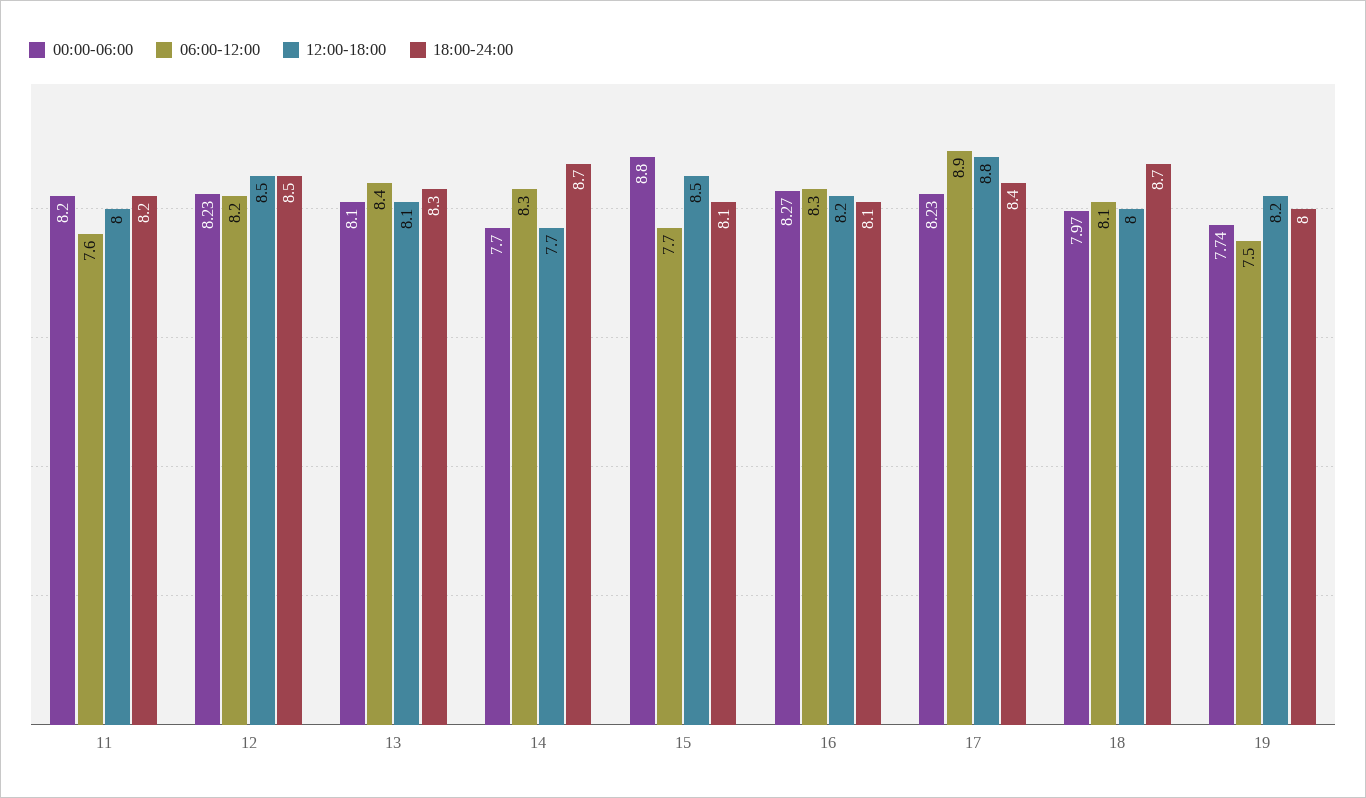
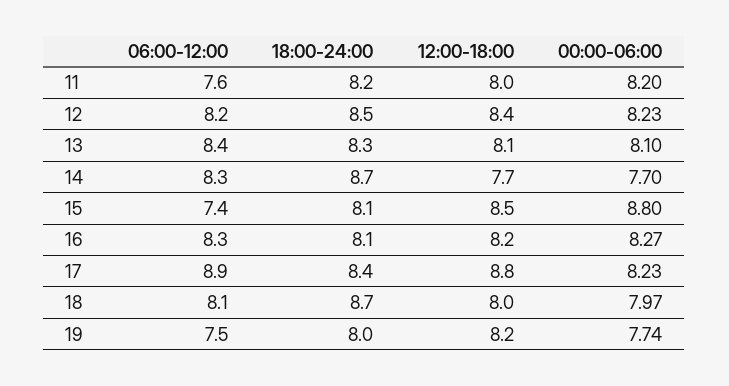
12:00-18:00, 12: 8.5 -> 8.4
06:00-12:00, 15: 7.7 -> 7.4

